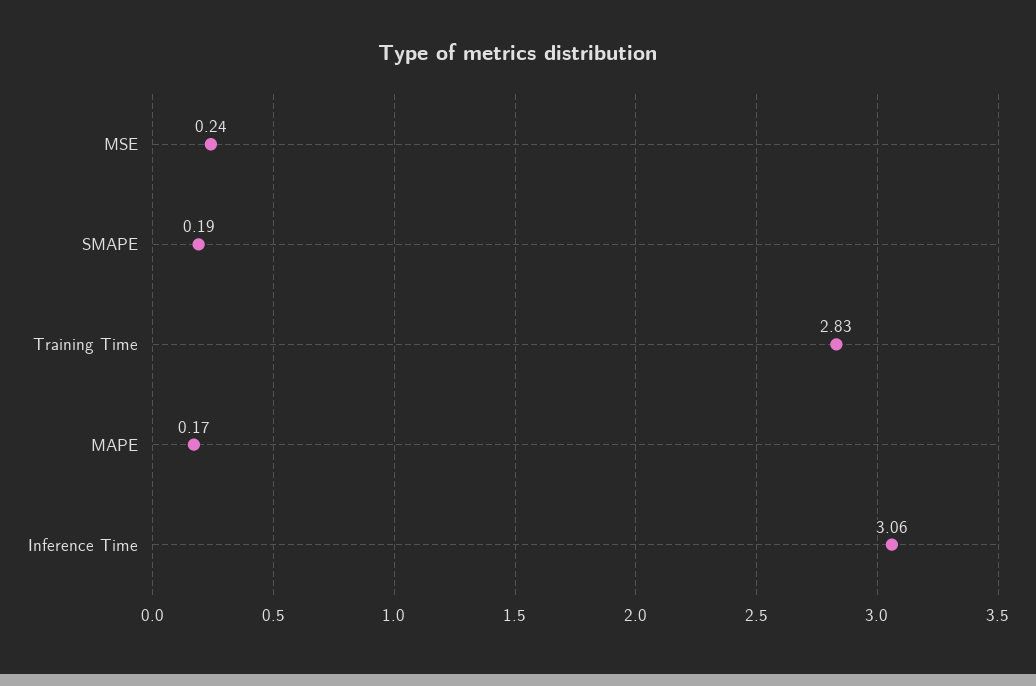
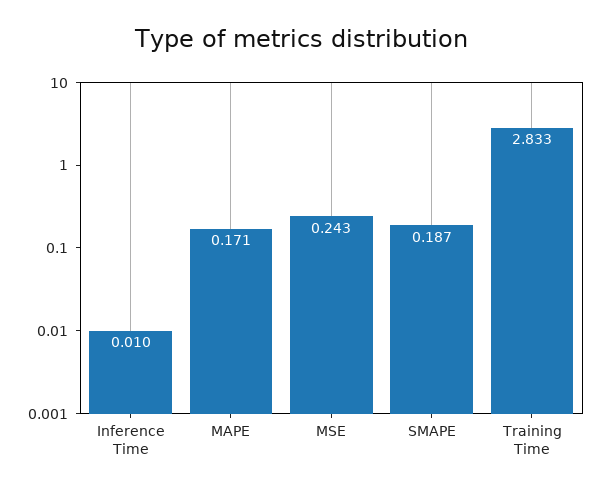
Inference Time: 3.06 -> 0.01

